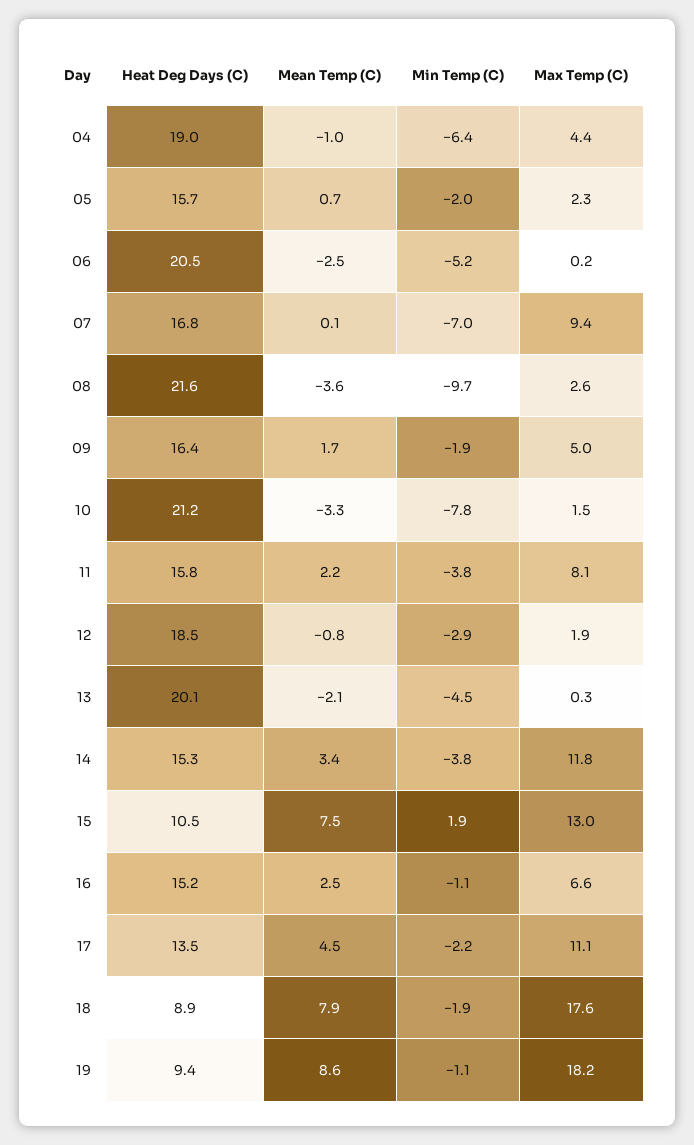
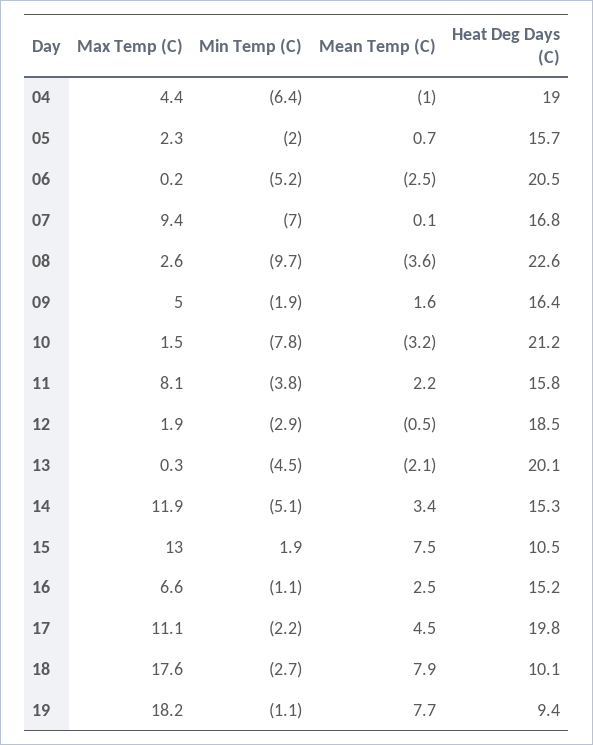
Heat Deg Days (C), 08: 21.6 -> 22.6
Mean Temp (C), 09: 1.7 -> 1.6
Mean Temp (C), 10: -3.3 -> -3.2
Mean Temp (C), 12: -0.8 -> -0.5
Min Temp (C), 14: -3.8 -> -5.1
Max Temp (C), 14: 11.8 -> 11.9
Heat Deg Days (C), 17: 13.5 -> 19.8
Heat Deg Days (C), 18: 8.9 -> 10.1
Min Temp (C), 18: -1.9 -> -2.7
Mean Temp (C), 19: 8.6 -> 7.7

